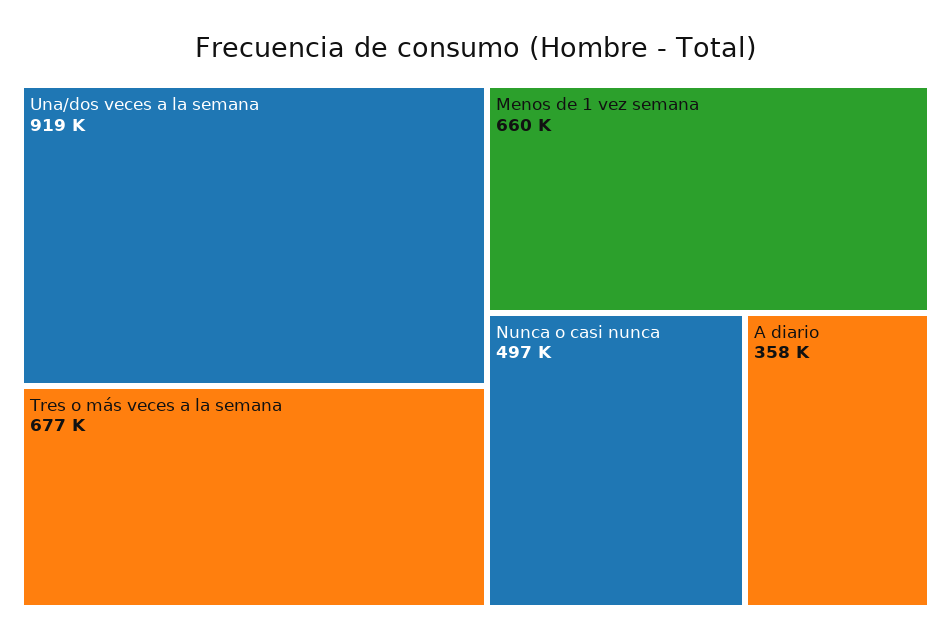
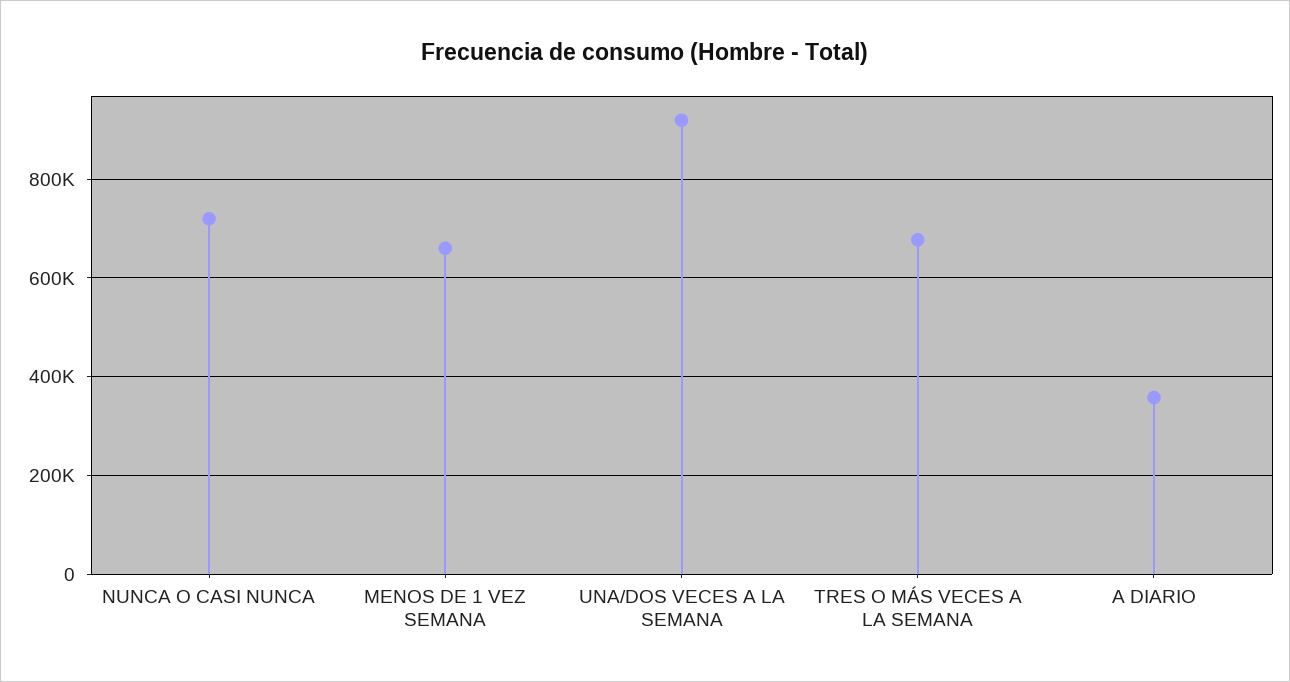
Nunca o casi nunca: 497000 -> 720000

